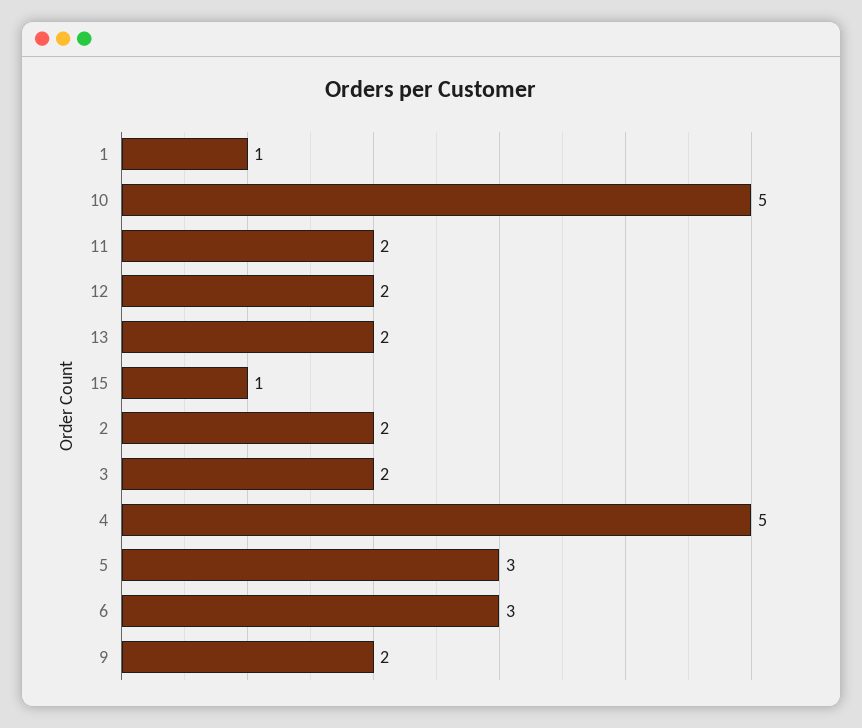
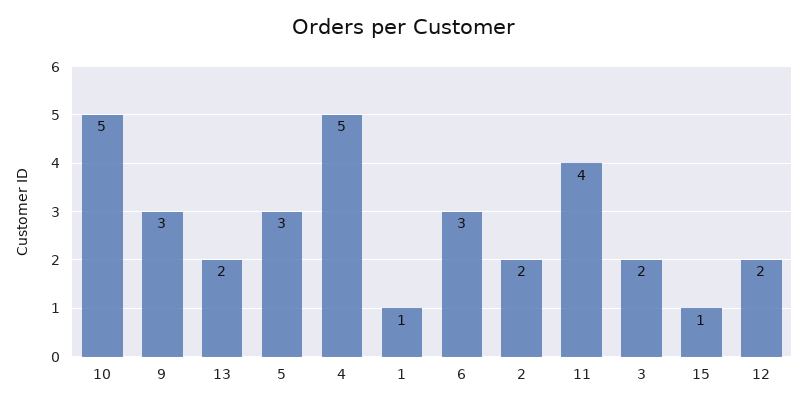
11: 2 -> 4
9: 2 -> 3

